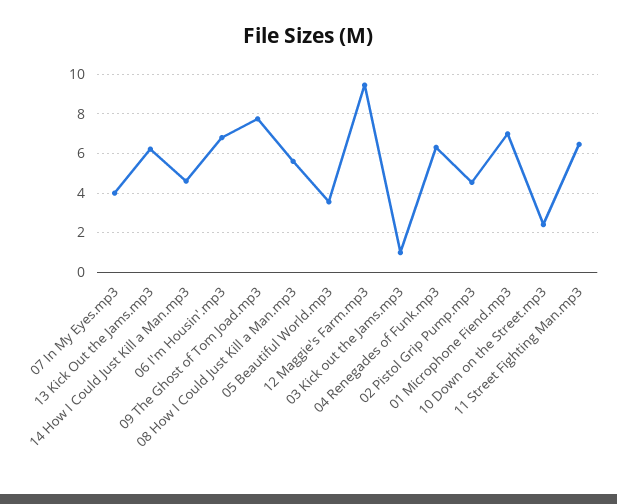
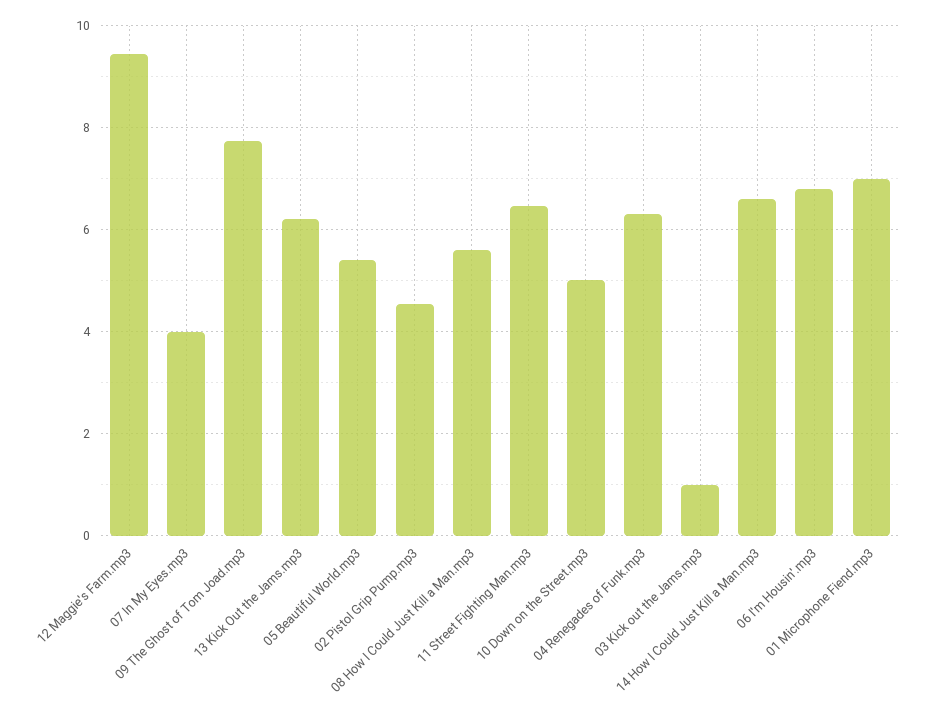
14 How I Could Just Kill a Man.mp3: 4.5 -> 6.6
05 Beautiful World.mp3: 3.5 -> 5.4
10 Down on the Street.mp3: 2.5 -> 5

